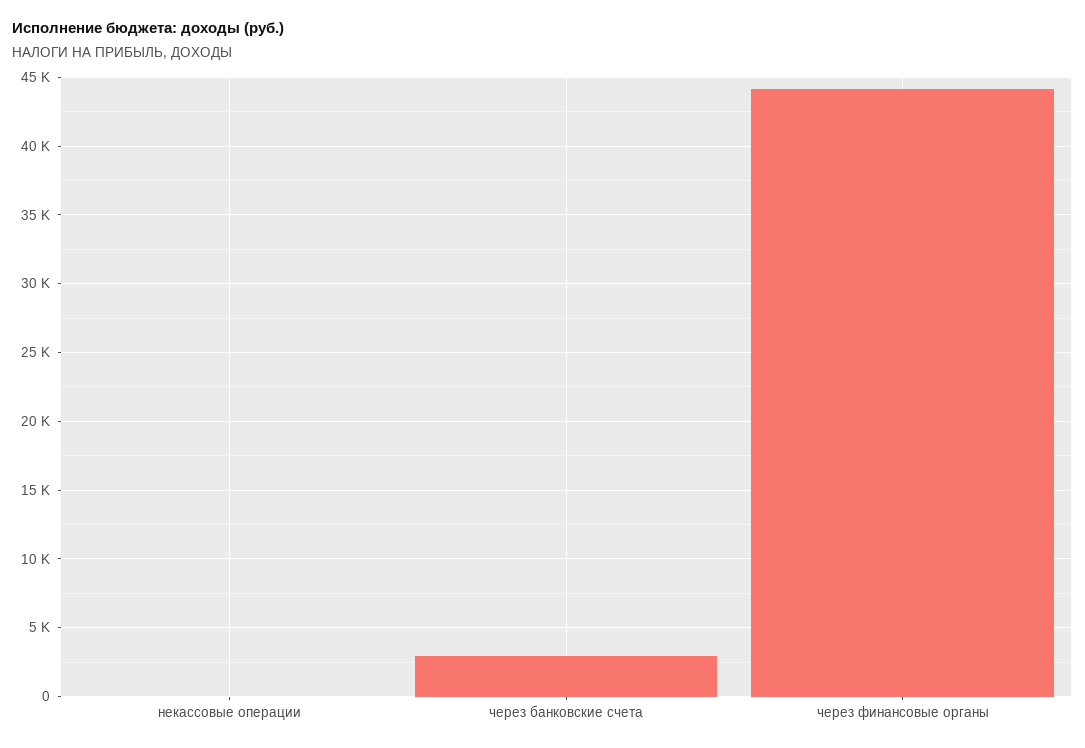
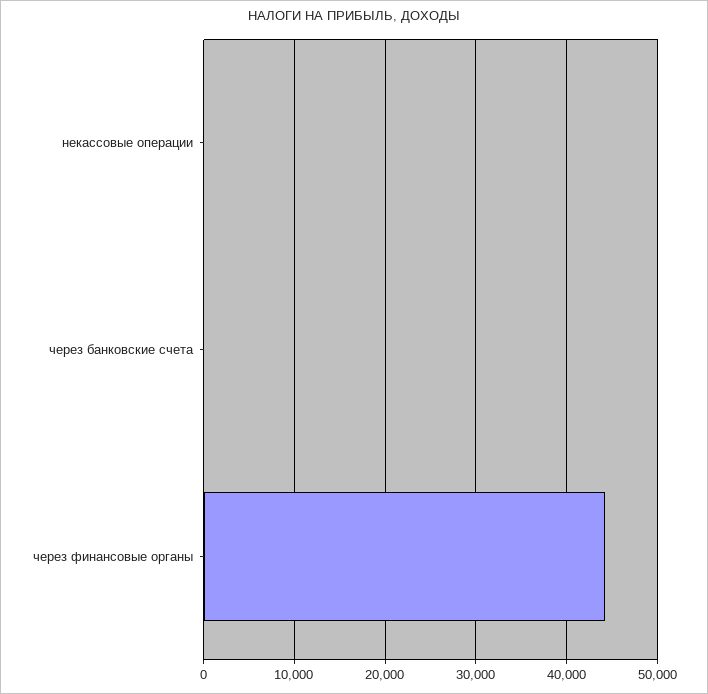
через банковские счета: 3000 -> 0

